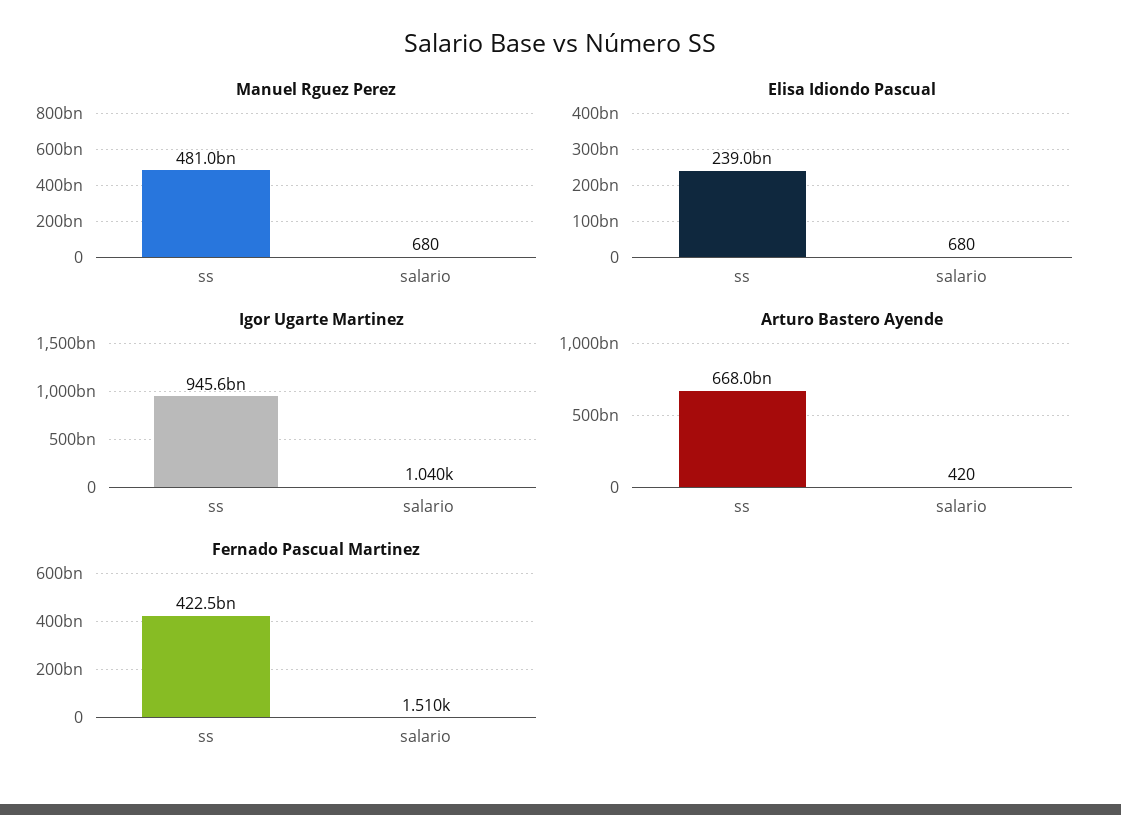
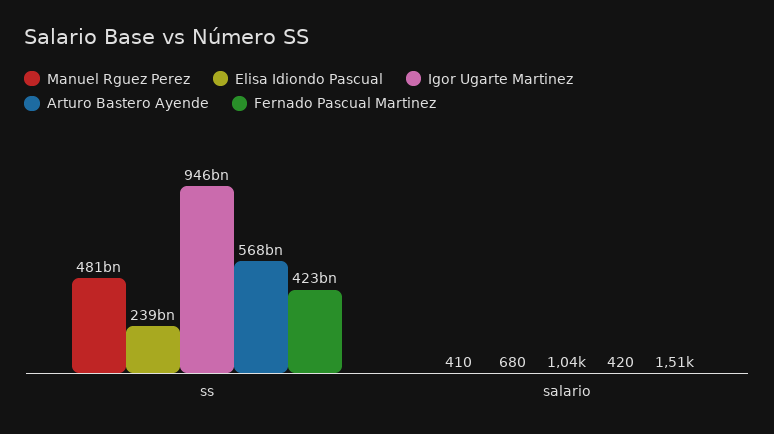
Manuel Rguez Perez, salario: 680 -> 410
Arturo Bastero Ayende, ss: 668000000000 -> 568000000000

